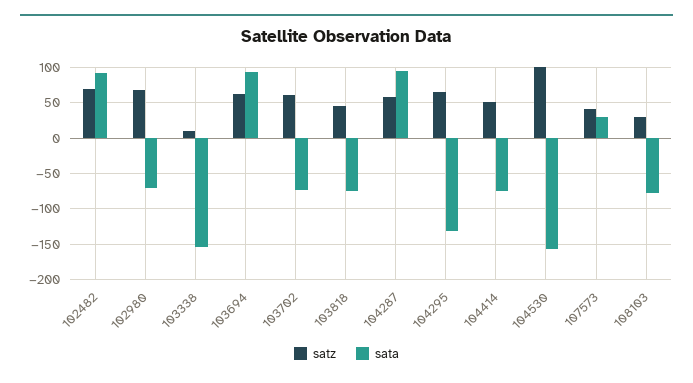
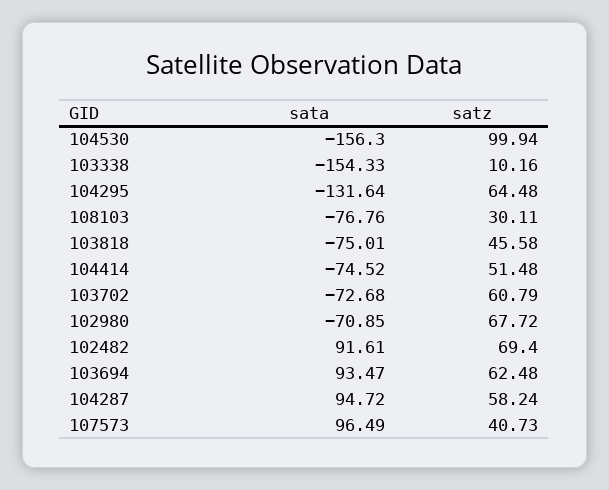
sata, 107573: 30 -> 96.49

